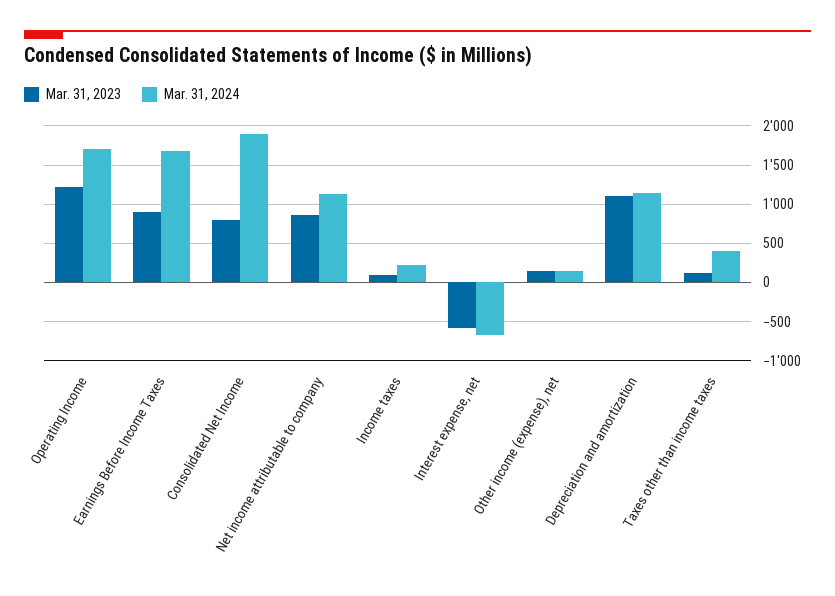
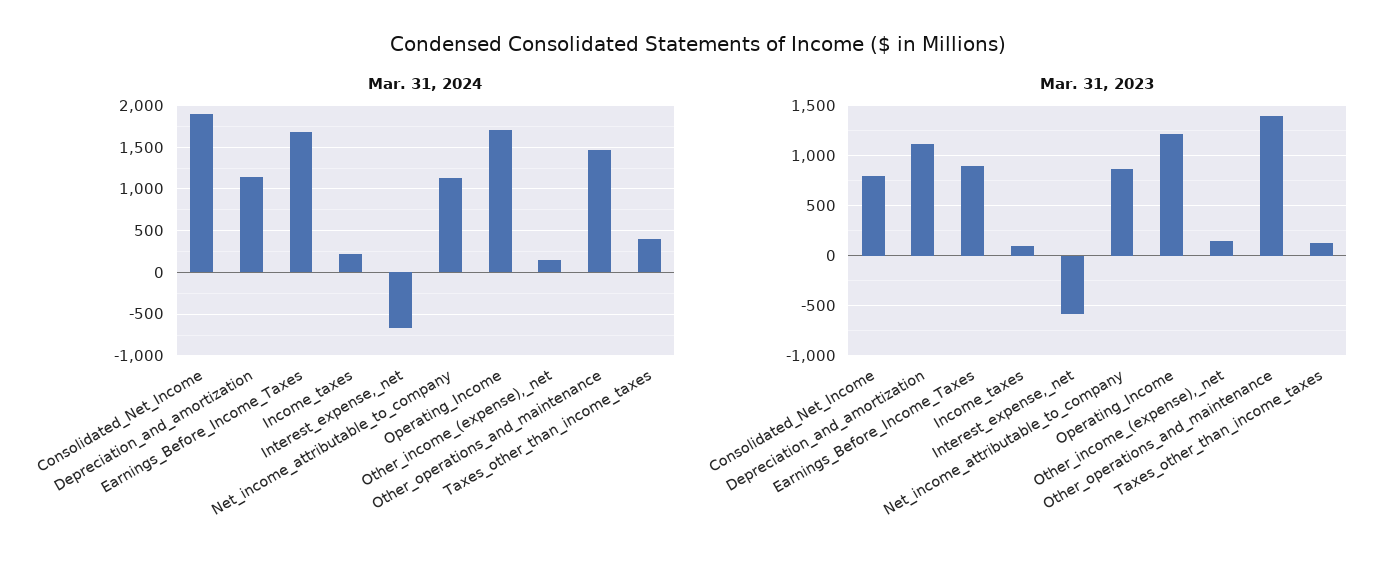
Mar. 31, 2024, Other_operations_and_maintenance: none -> 1500
Mar. 31, 2023, Other_operations_and_maintenance: none -> 1400

